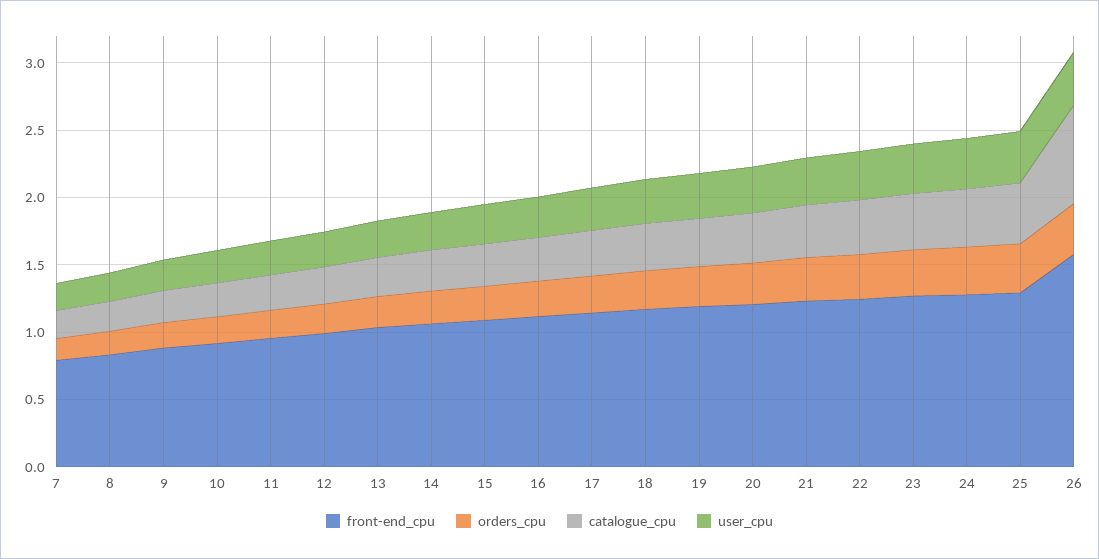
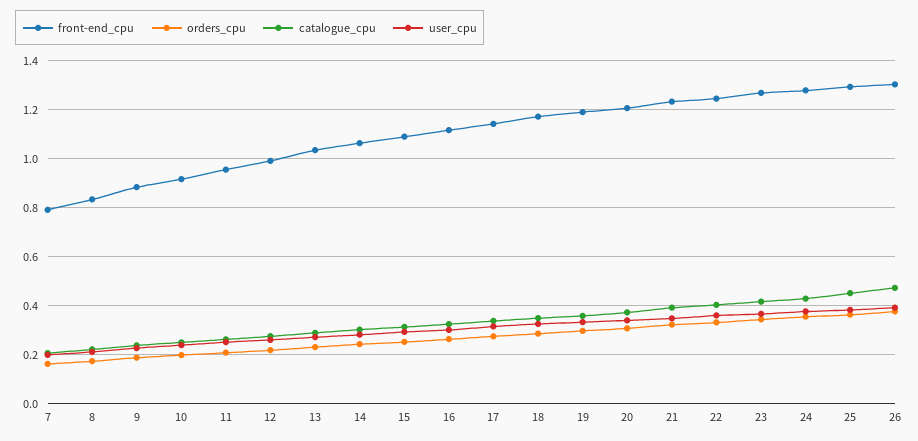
front-end_cpu, 26: 1.6 -> 1.3
catalogue_cpu, 26: 0.7 -> 0.475

